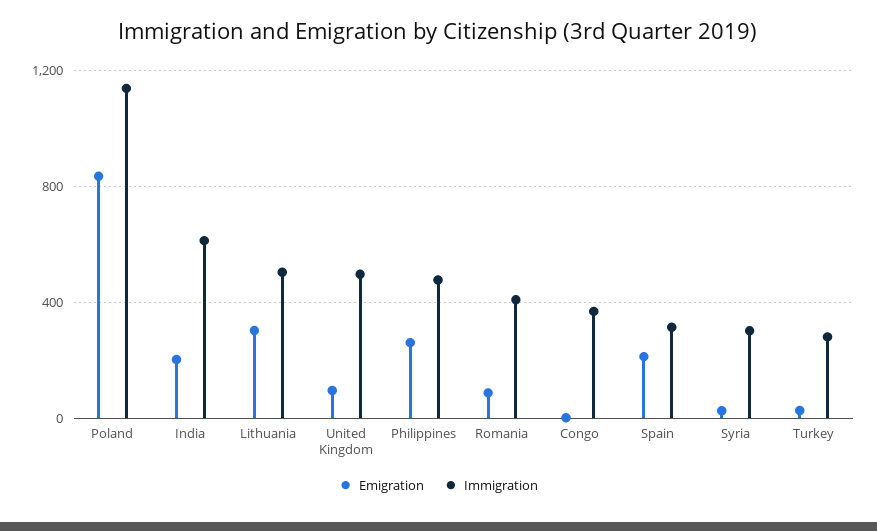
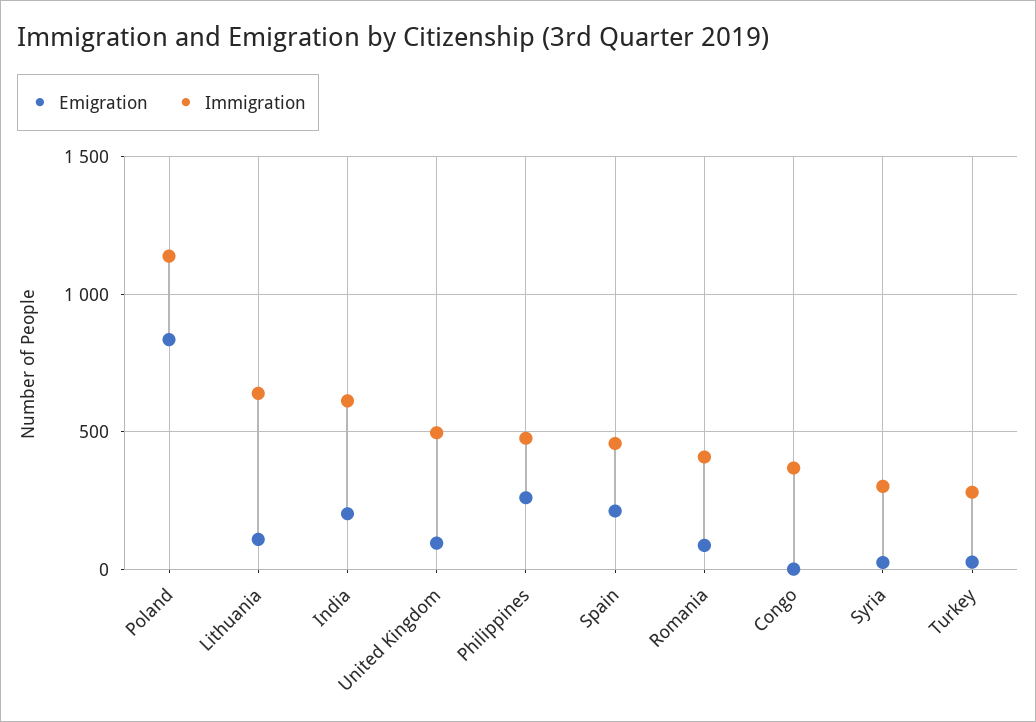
Emigration, Lithuania: 300 -> 100
Immigration, Lithuania: 500 -> 650
Immigration, Spain: 300 -> 450

